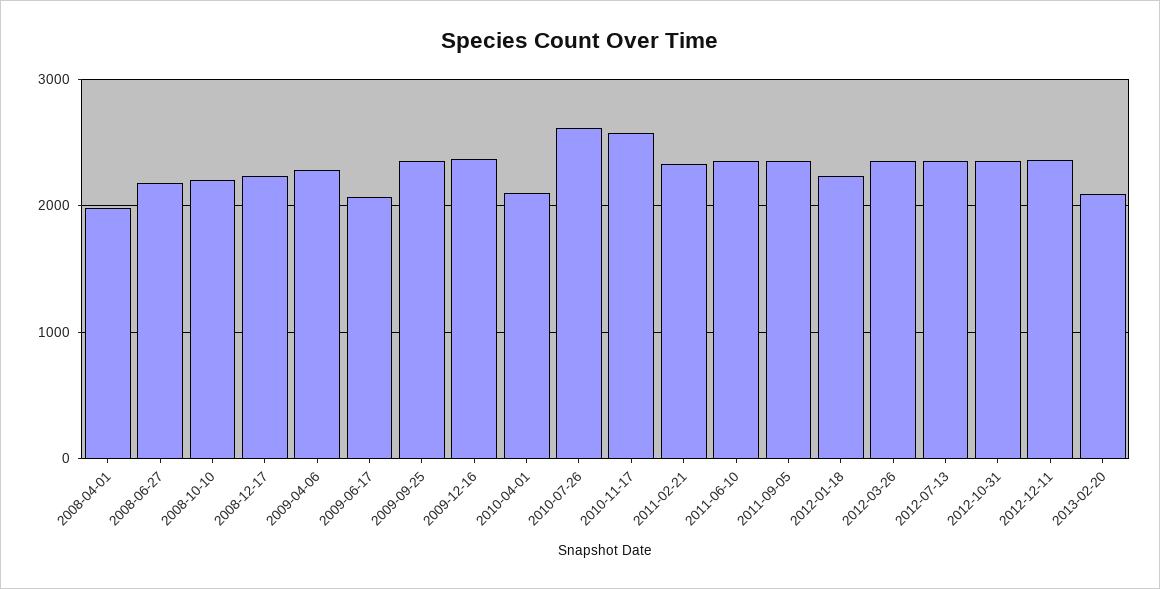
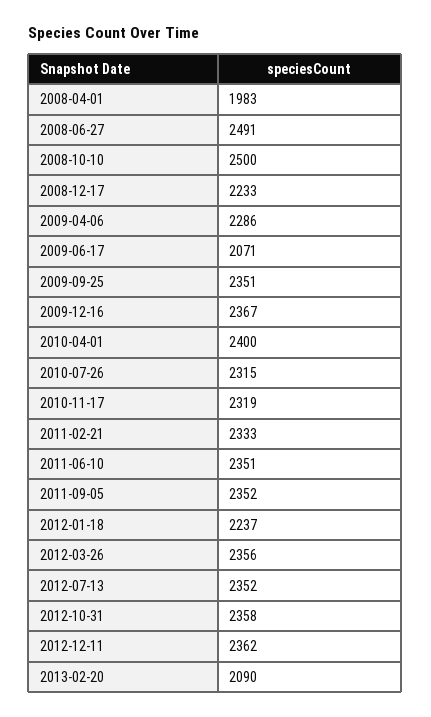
2008-06-27: 2200 -> 2491
2008-10-10: 2200 -> 2500
2010-04-01: 2100 -> 2400
2010-07-26: 2600 -> 2315
2010-11-17: 2600 -> 2319

